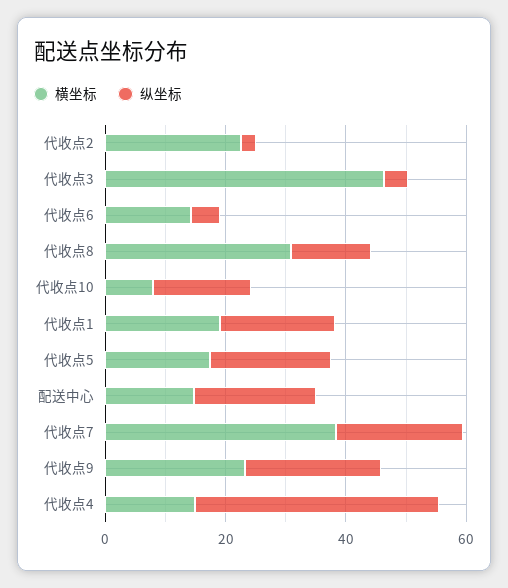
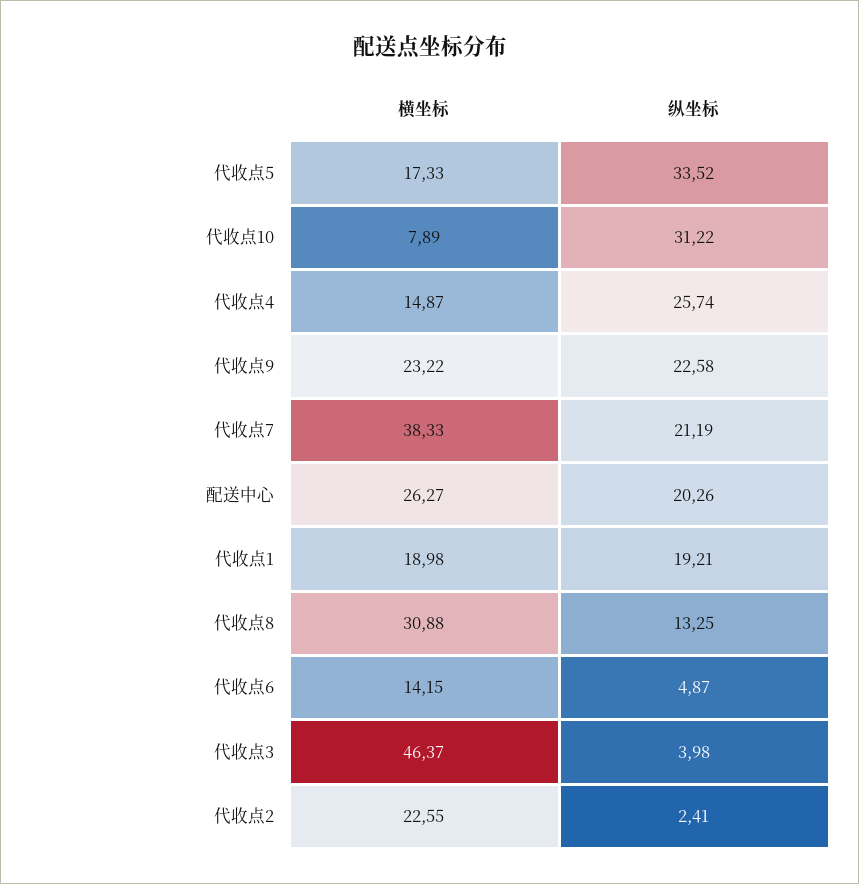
纵坐标, 代收点10: 15 -> 31.22
纵坐标, 代收点5: 20 -> 33.52
横坐标, 配送中心: 15 -> 26.27
纵坐标, 代收点4: 40 -> 25.74

